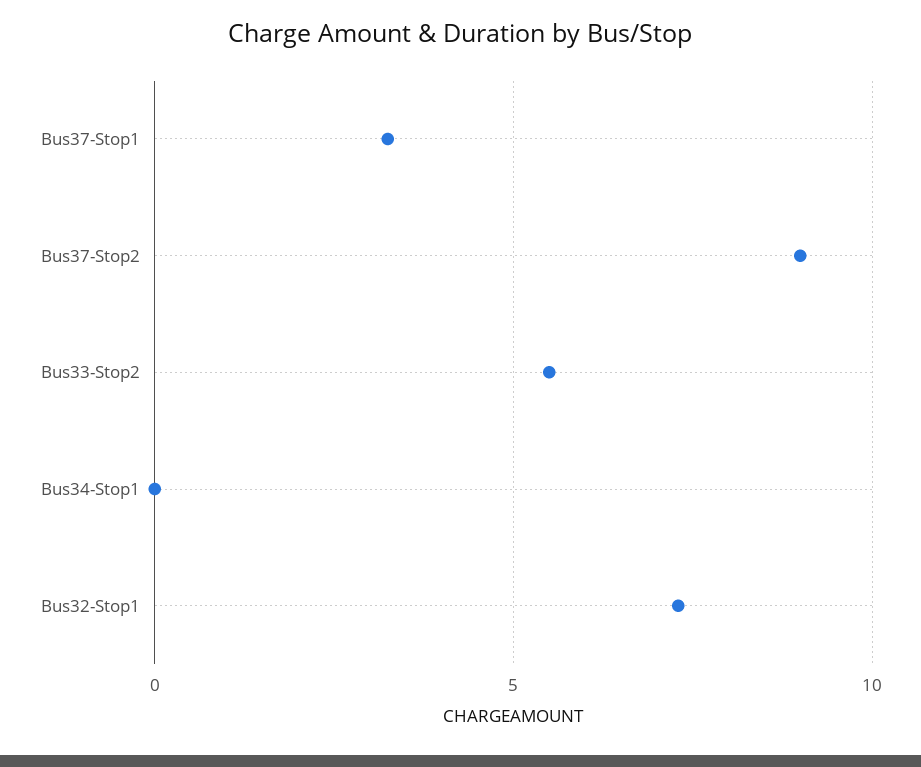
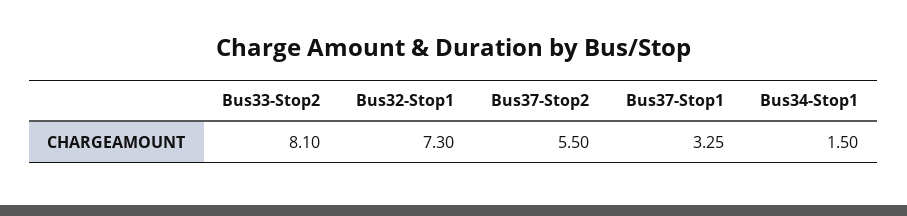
Bus37-Stop2: 9 -> 5.5
Bus33-Stop2: 5.5 -> 8.1
Bus34-Stop1: 0 -> 1.5

